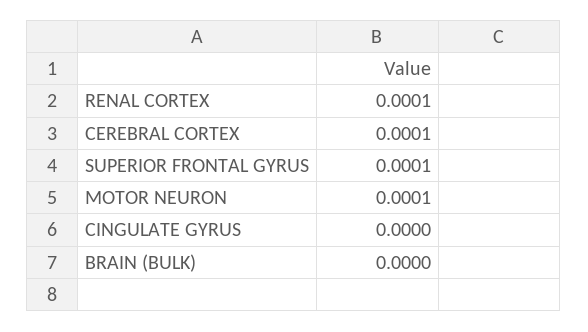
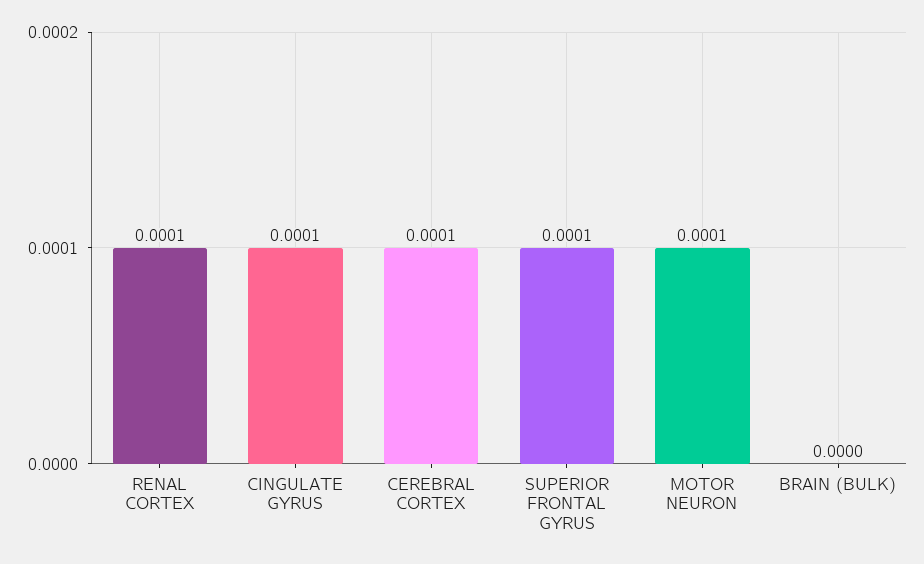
CINGULATE GYRUS: 0 -> 0.0001

